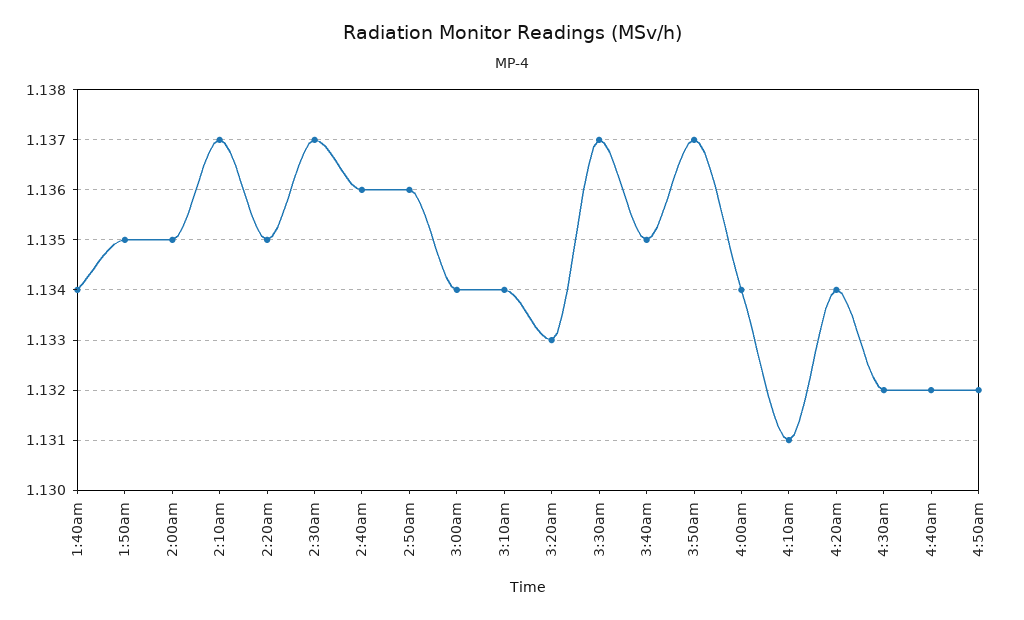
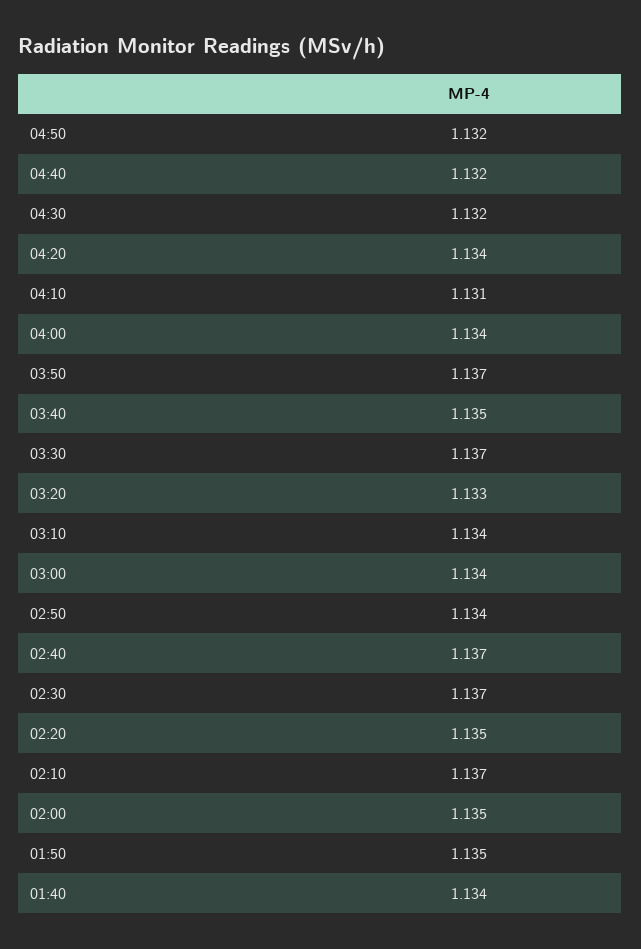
2:40am: 1.136 -> 1.137
2:50am: 1.136 -> 1.134

